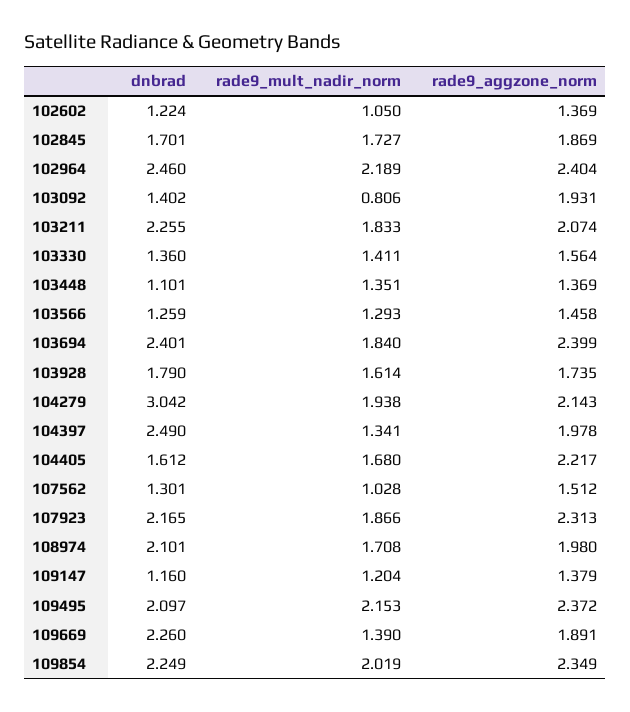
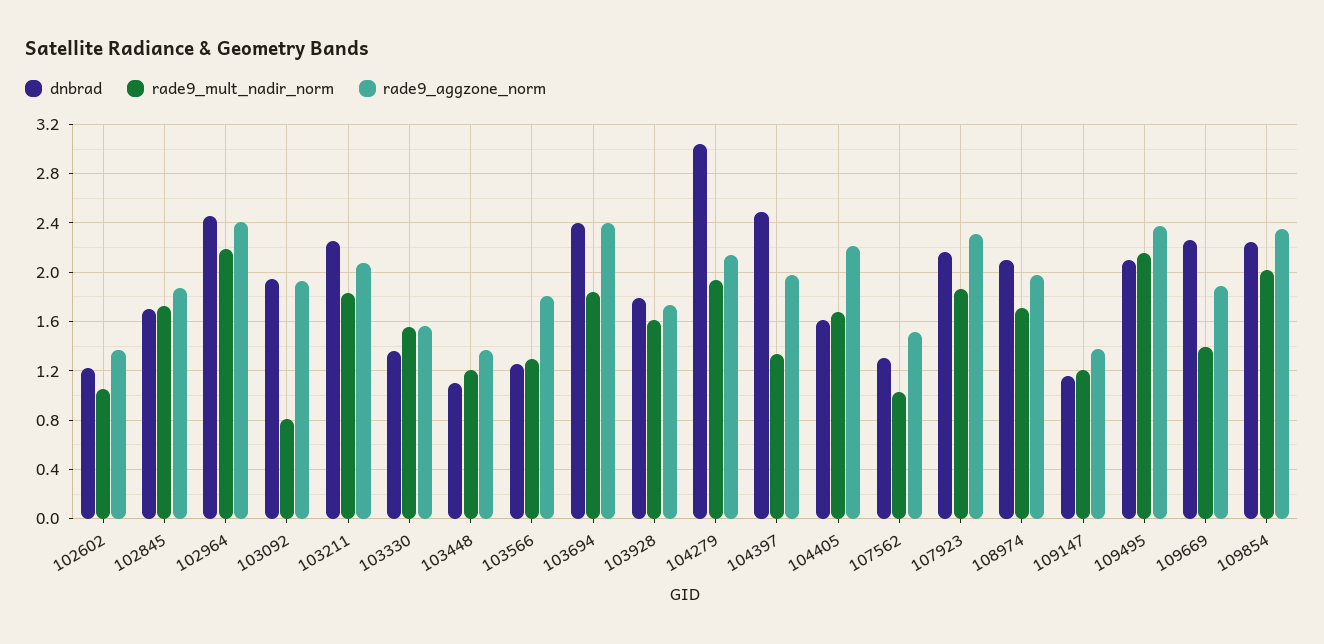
dnbrad, 103092: 1.402 -> 1.95
rade9_mult_nadir_norm, 103330: 1.411 -> 1.55
rade9_mult_nadir_norm, 103448: 1.351 -> 1.2
rade9_aggzone_norm, 103566: 1.458 -> 1.8

